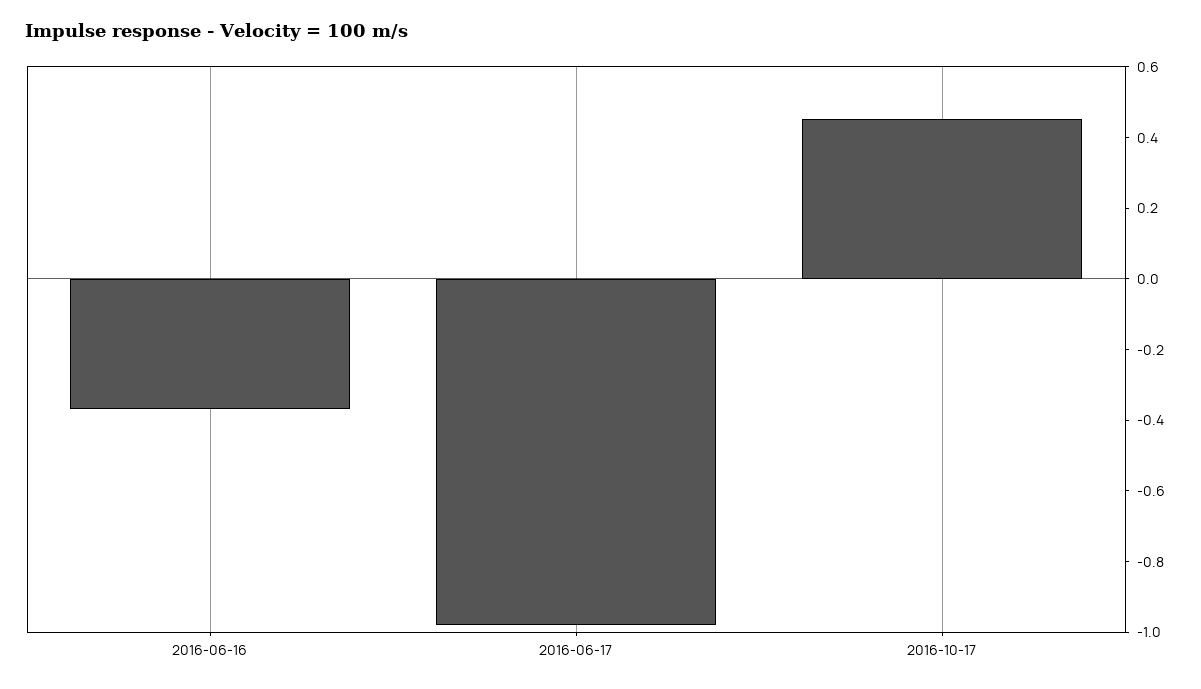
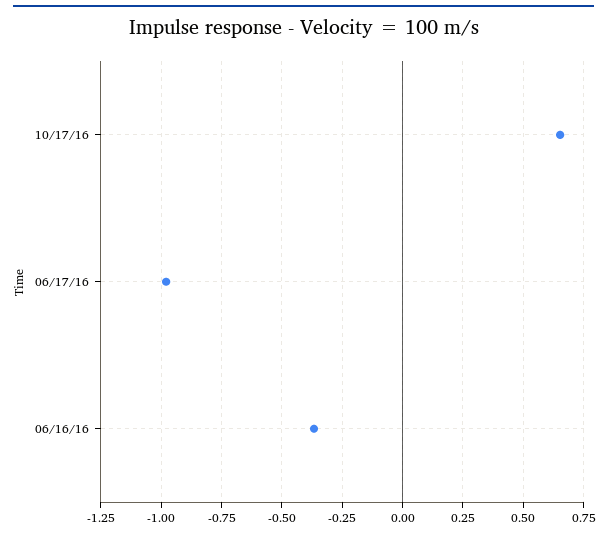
2016-10-17: 0.45 -> 0.65

